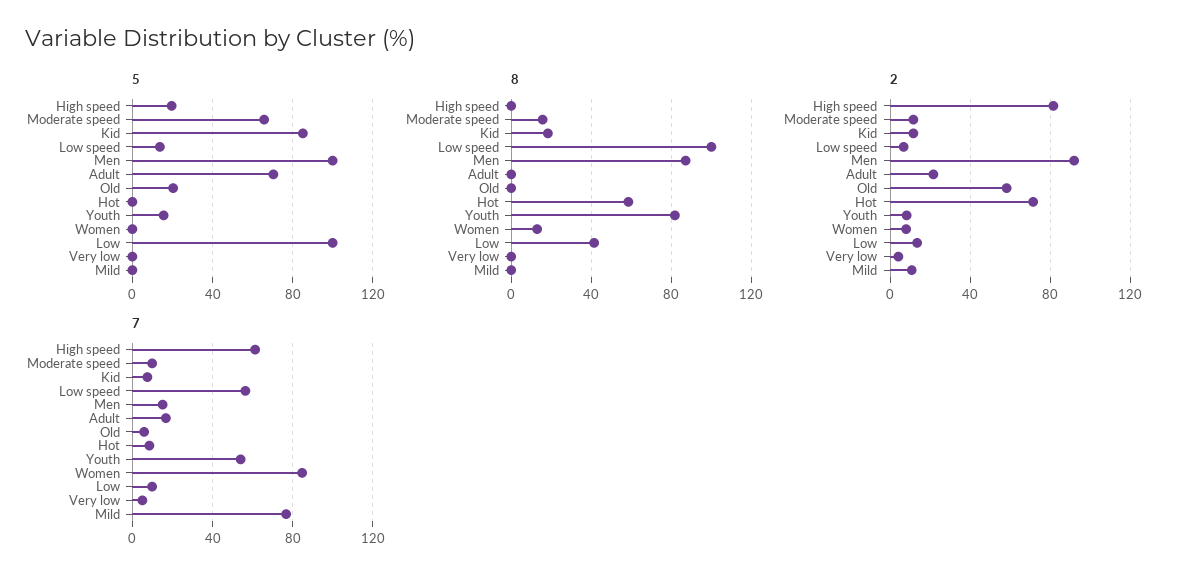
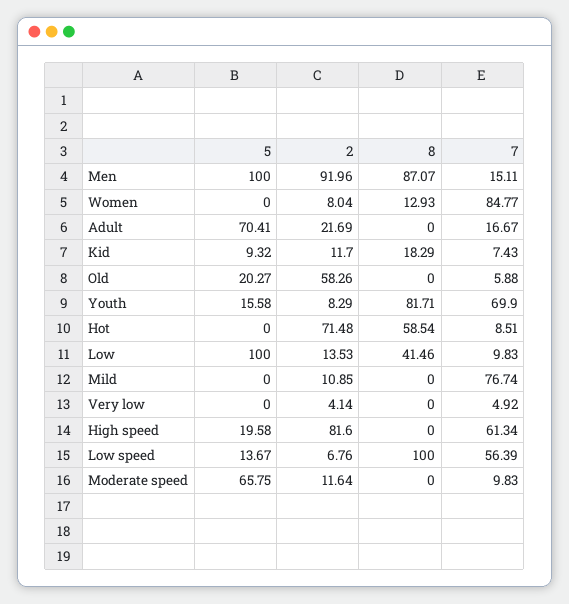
5, Kid: 85 -> 9.32
8, Moderate speed: 15 -> 0
7, Youth: 55 -> 69.9

